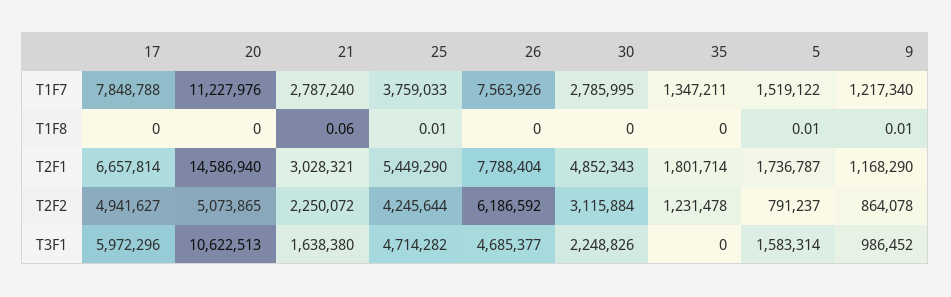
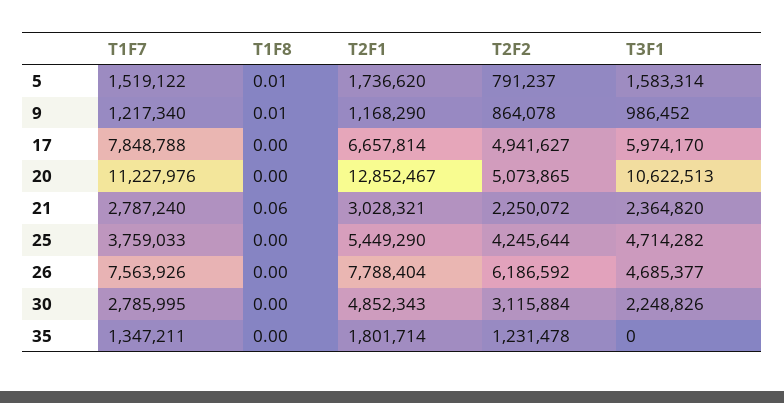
25, T1F8: 0.01 -> 0
20, T2F1: 14586940 -> 12852467
5, T2F1: 1736787 -> 1736620
17, T3F1: 5972296 -> 5974170
21, T3F1: 1638380 -> 2364820

